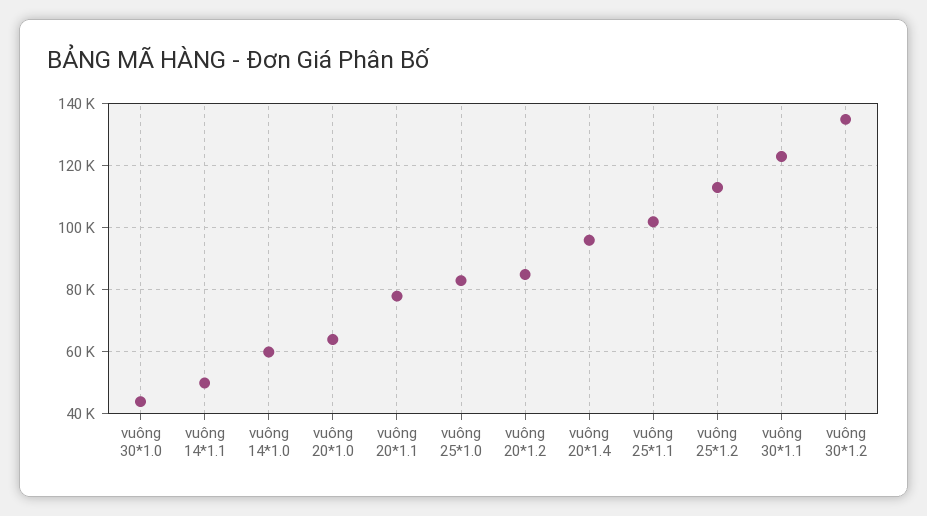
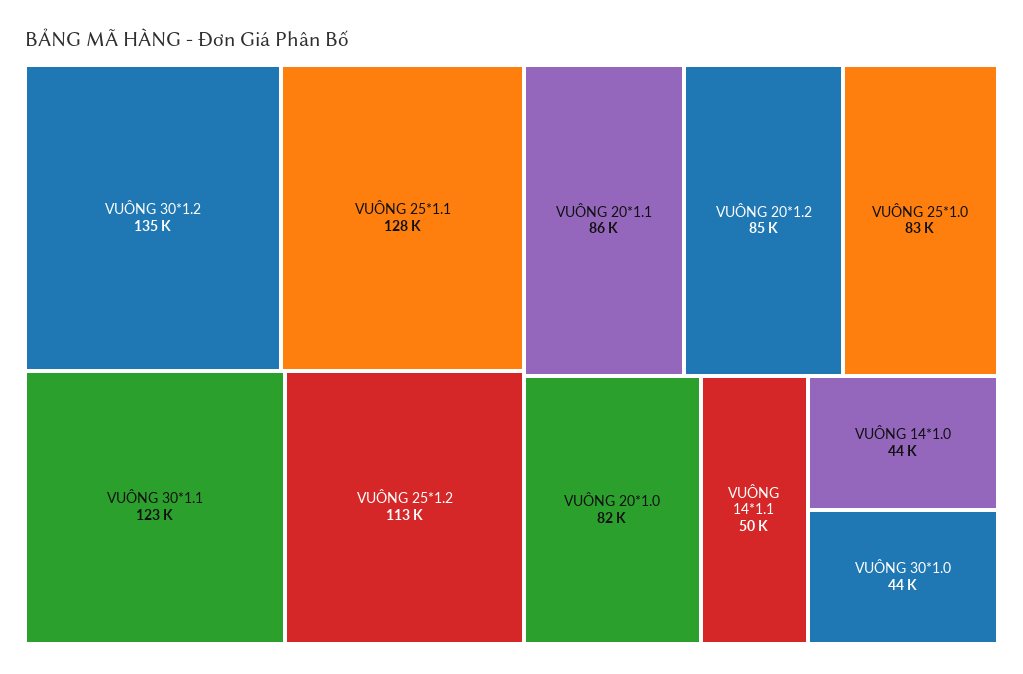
vuông 14*1.0: 60000 -> 44000
vuông 20*1.0: 64000 -> 82000
vuông 20*1.1: 78000 -> 86000
vuông 20*1.4: 96000 -> none
vuông 25*1.1: 102000 -> 128000

